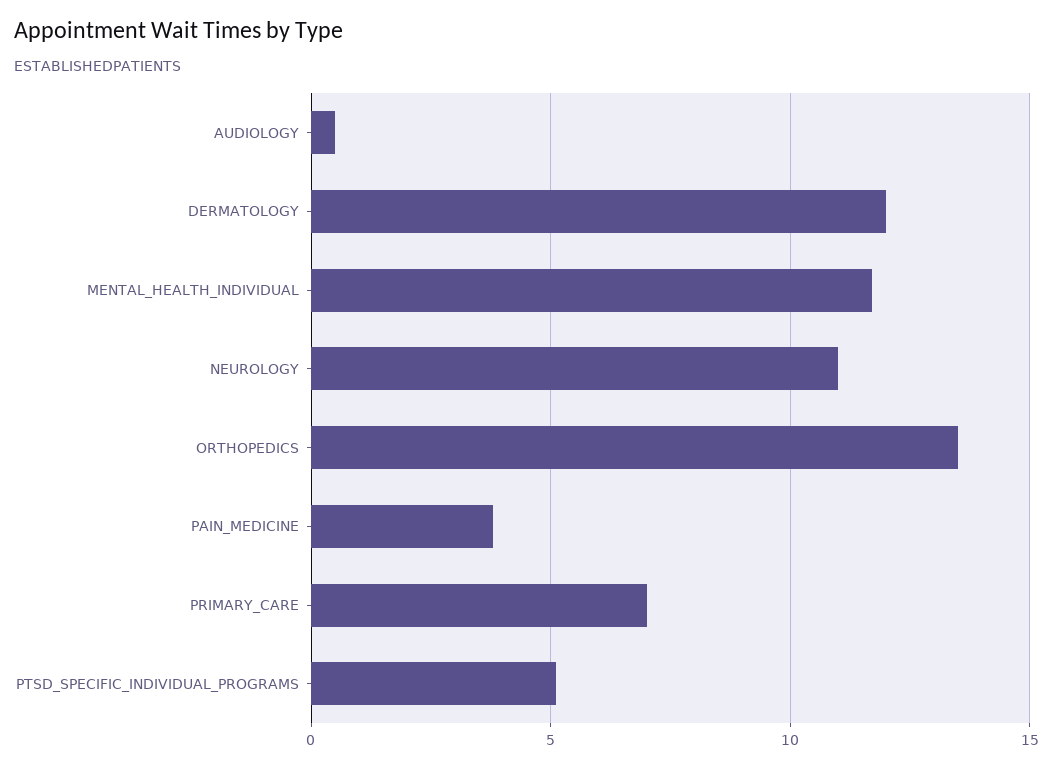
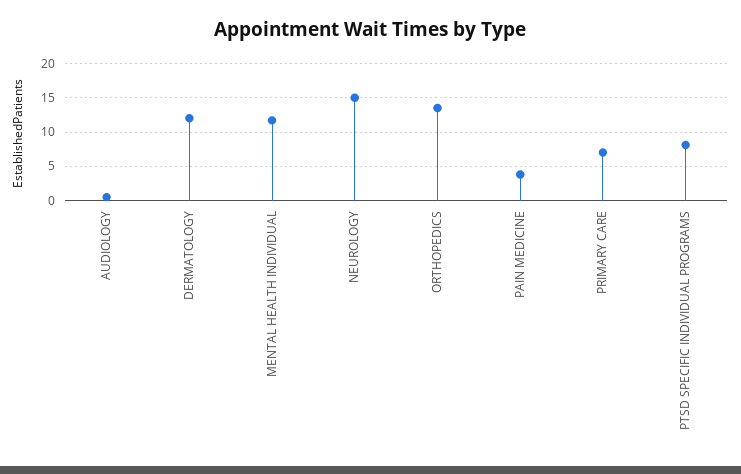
NEUROLOGY: 11 -> 15
PTSD_SPECIFIC_INDIVIDUAL_PROGRAMS: 5 -> 8

